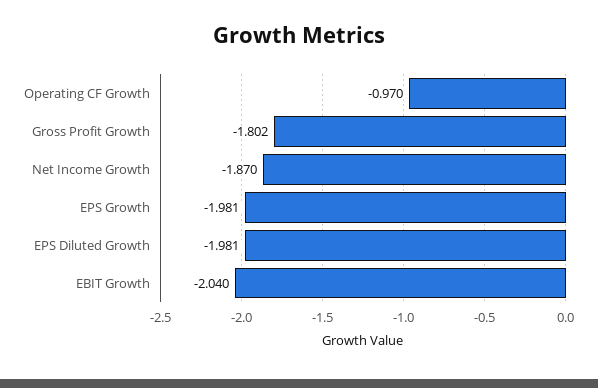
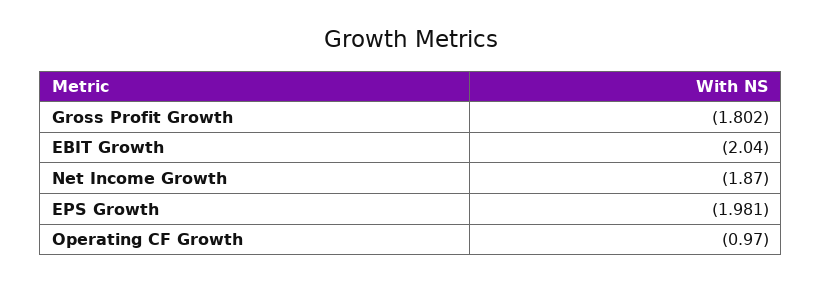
EPS Diluted Growth: -1.981 -> none

